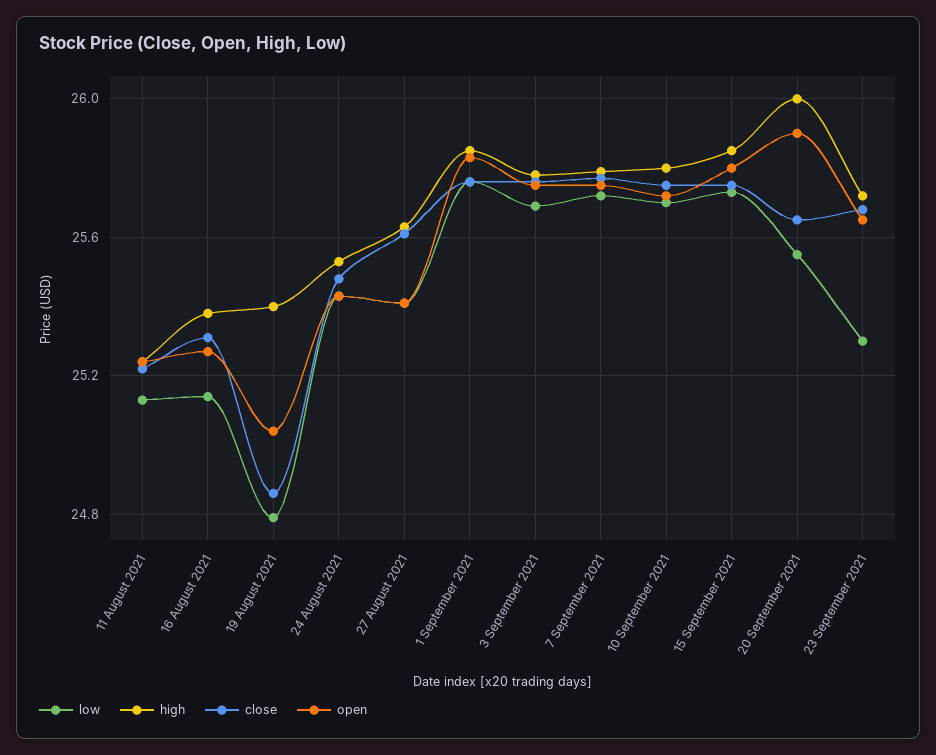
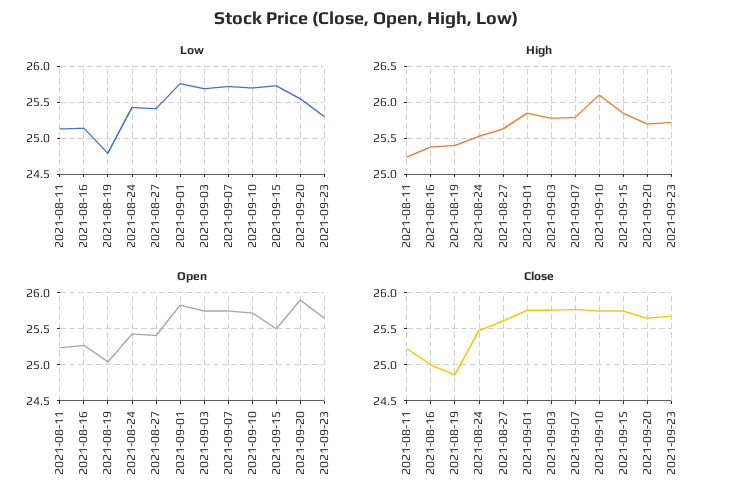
close, 16 August 2021: 25.3 -> 25
high, 10 September 2021: 25.8 -> 26.1
open, 15 September 2021: 25.8 -> 25.5
high, 20 September 2021: 26 -> 25.7

